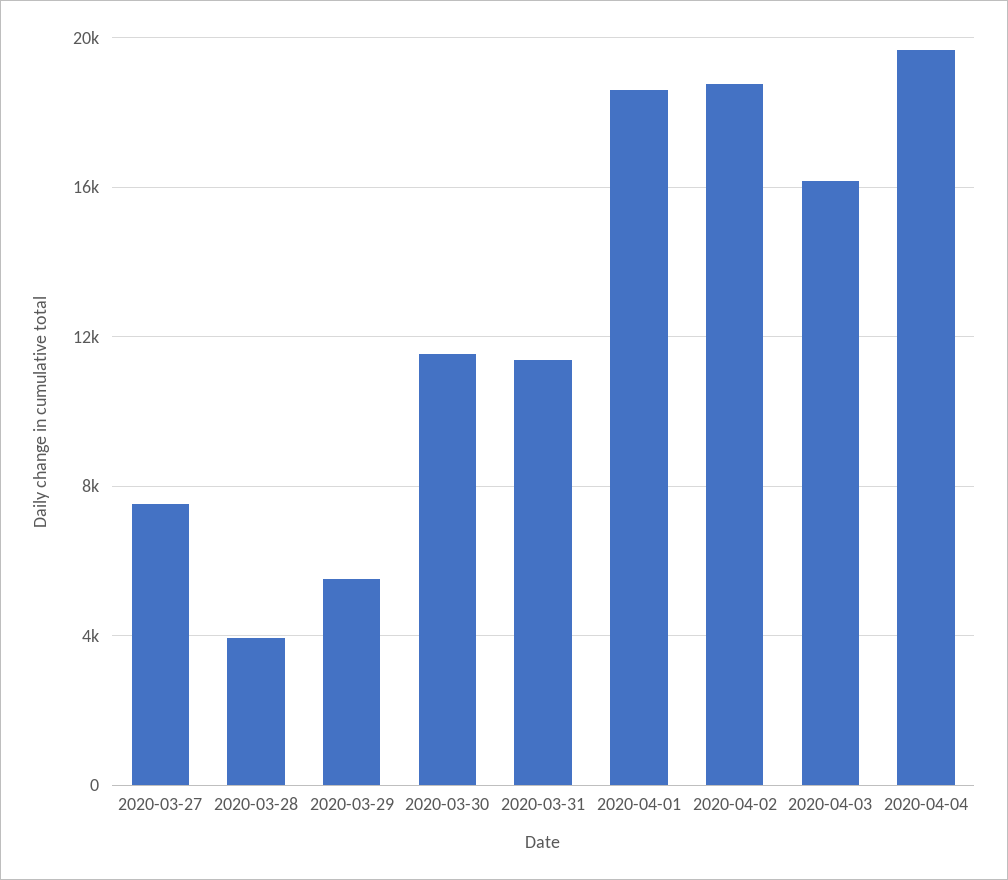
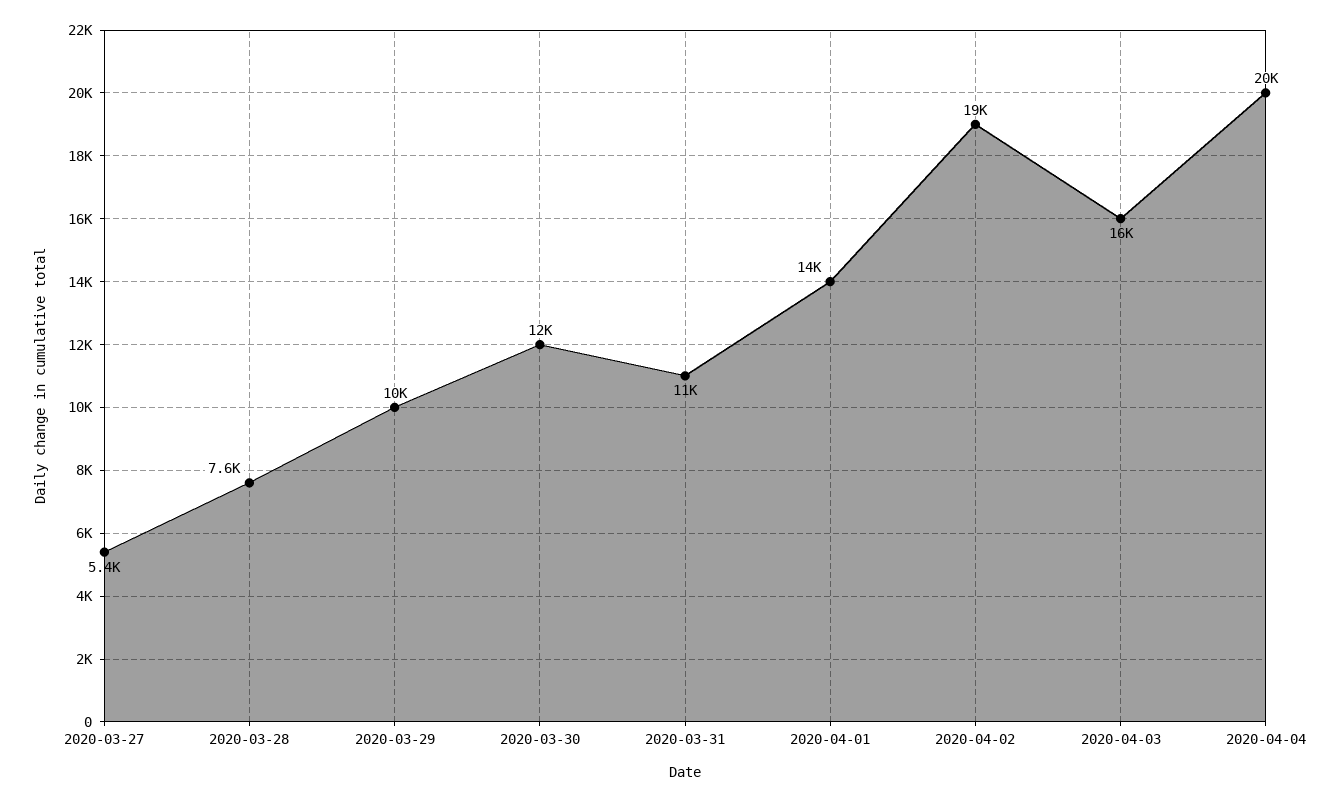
2020-03-27: 7500 -> 5400
2020-03-28: 4000 -> 7600
2020-03-29: 5500 -> 10000
2020-04-01: 18500 -> 14000

